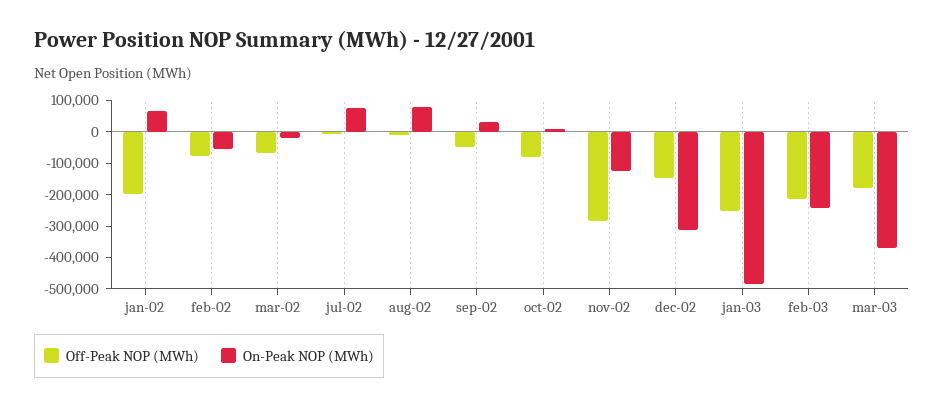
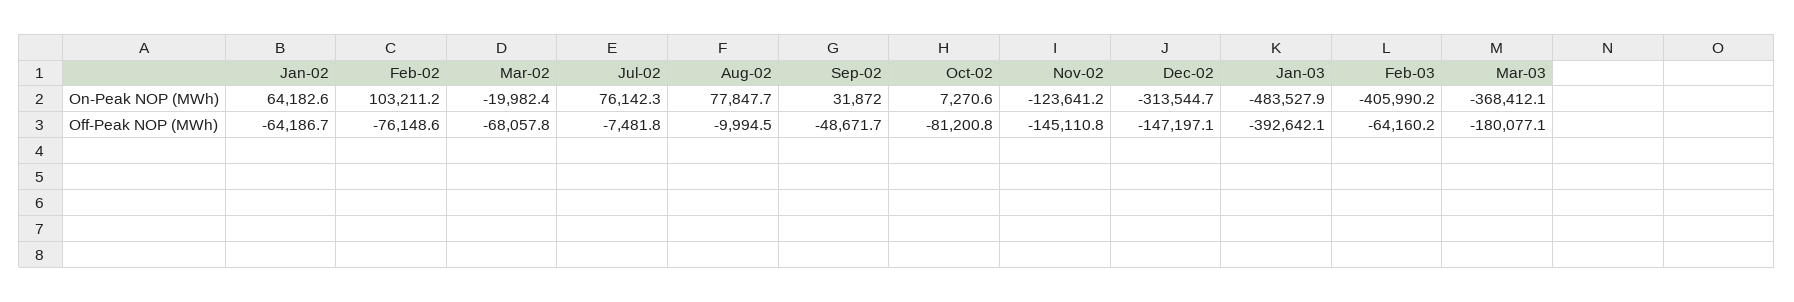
Off-Peak NOP (MWh), jan-02: -200000 -> -64186.7
On-Peak NOP (MWh), feb-02: -50000 -> 103211.2
Off-Peak NOP (MWh), nov-02: -300000 -> -145110.8
Off-Peak NOP (MWh), jan-03: -250000 -> -392642.1
Off-Peak NOP (MWh), feb-03: -200000 -> -64160.2
On-Peak NOP (MWh), feb-03: -250000 -> -405990.2

